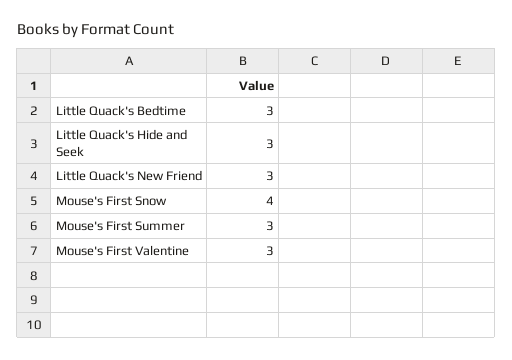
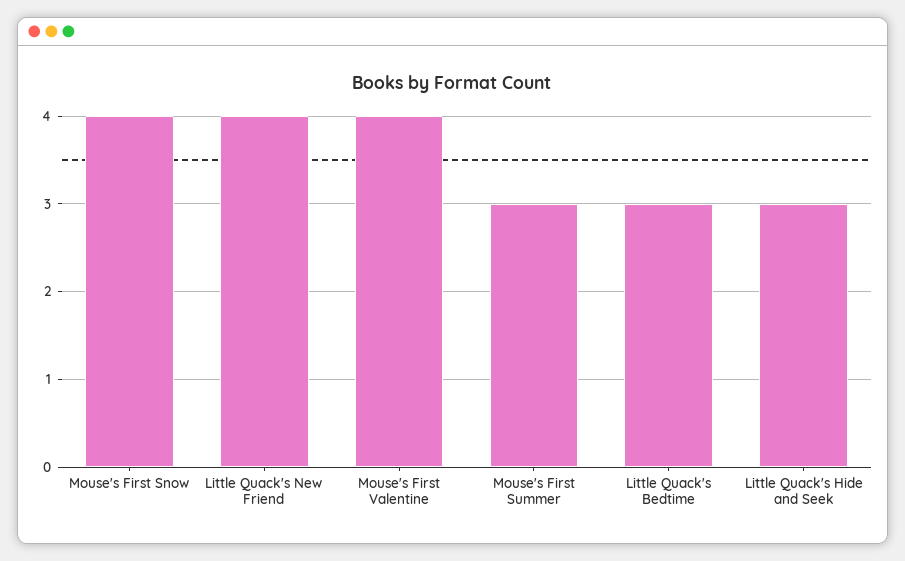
Little Quack's New Friend: 3 -> 4
Mouse's First Valentine: 3 -> 4

